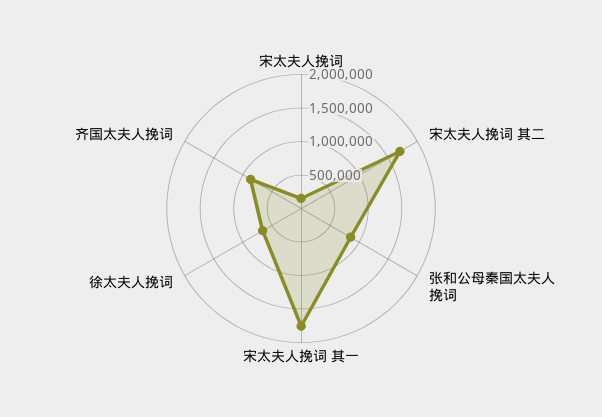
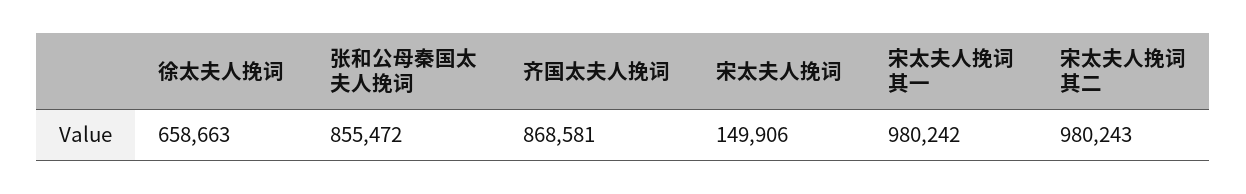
宋太夫人挽词 其二: 1750000 -> 980243
宋太夫人挽词 其一: 1750000 -> 980242

